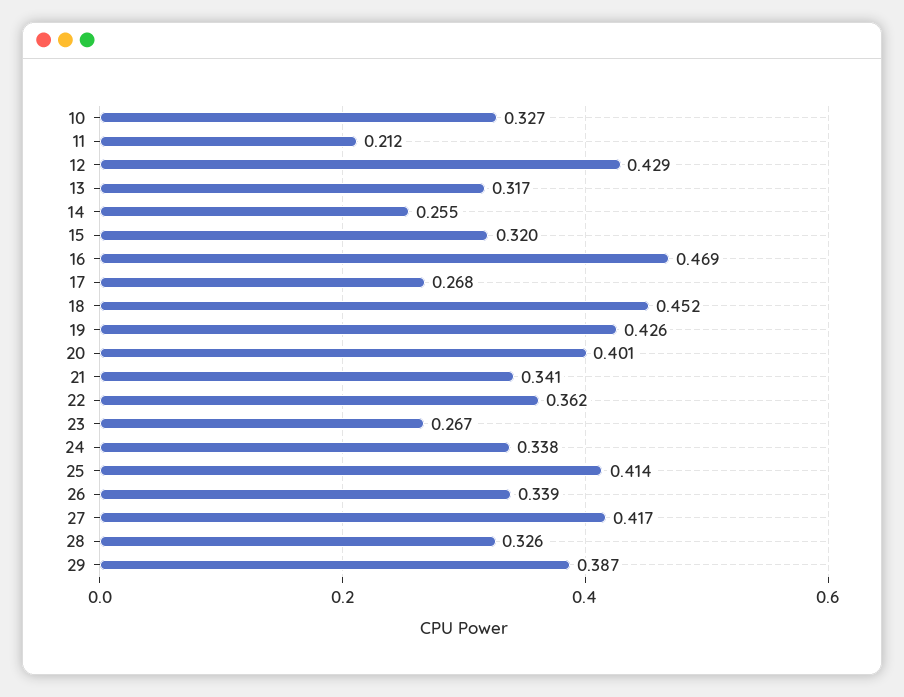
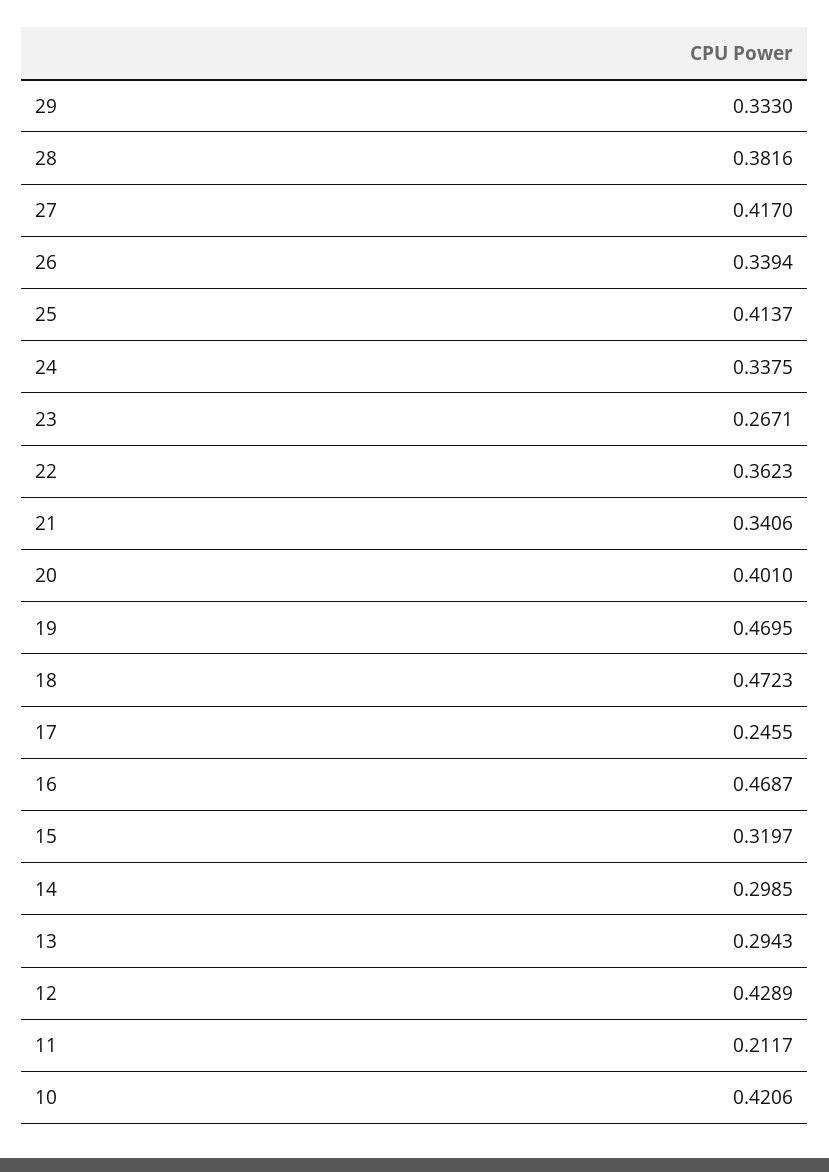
10: 0.327 -> 0.4206
13: 0.317 -> 0.2943
14: 0.255 -> 0.2985
17: 0.268 -> 0.2455
18: 0.452 -> 0.4723
19: 0.426 -> 0.4695
28: 0.326 -> 0.3816
29: 0.387 -> 0.333

